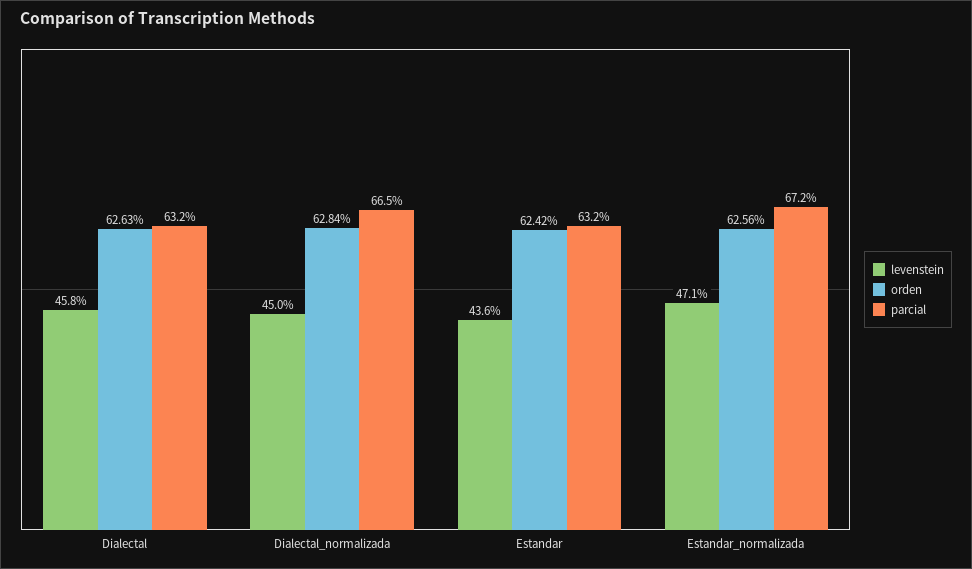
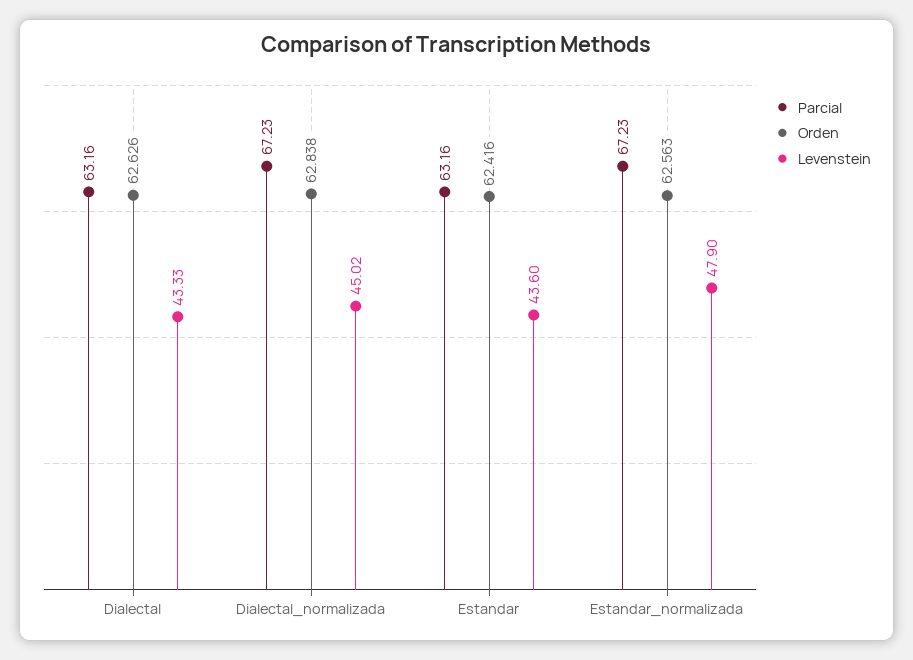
levenstein, Dialectal: 45.8 -> 43.33
parcial, Dialectal_normalizada: 66.5 -> 67.23
levenstein, Estandar_normalizada: 47.1 -> 47.9

